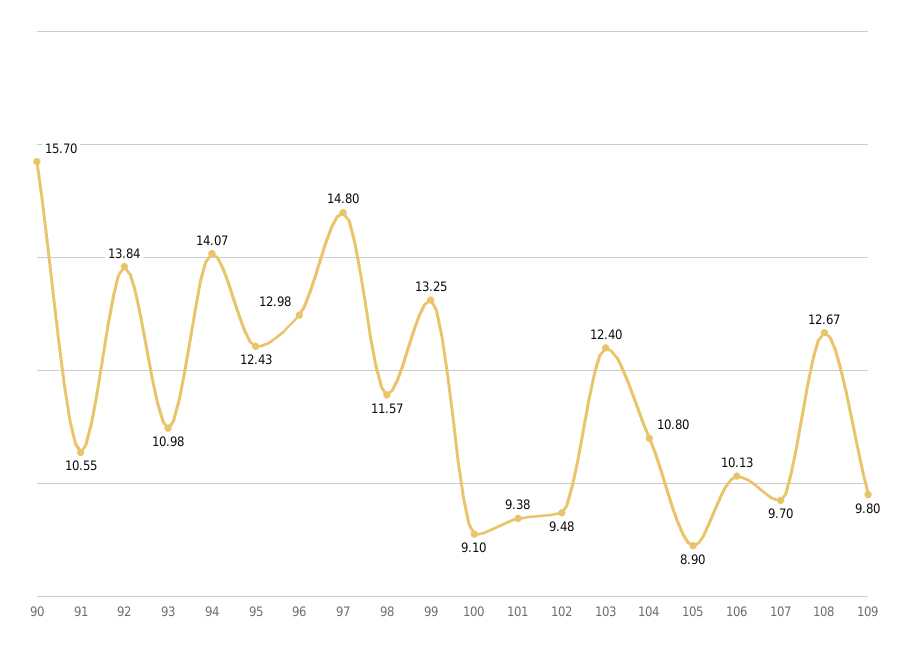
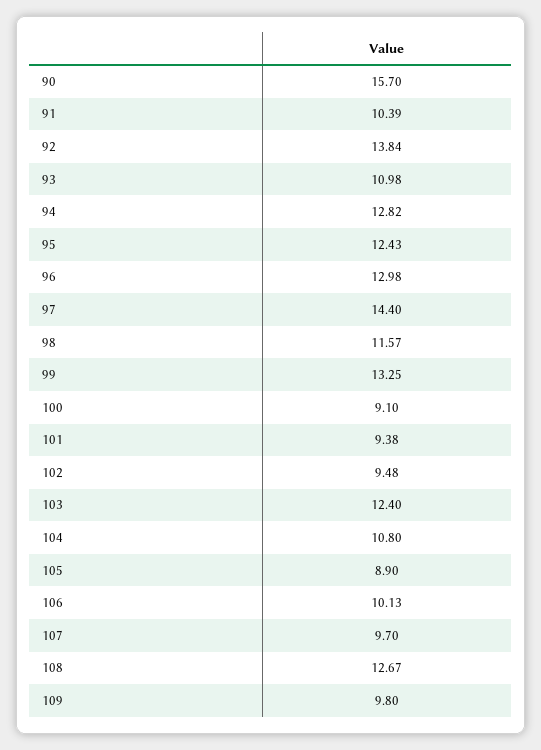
91: 10.55 -> 10.39
94: 14.07 -> 12.82
97: 14.8 -> 14.4

